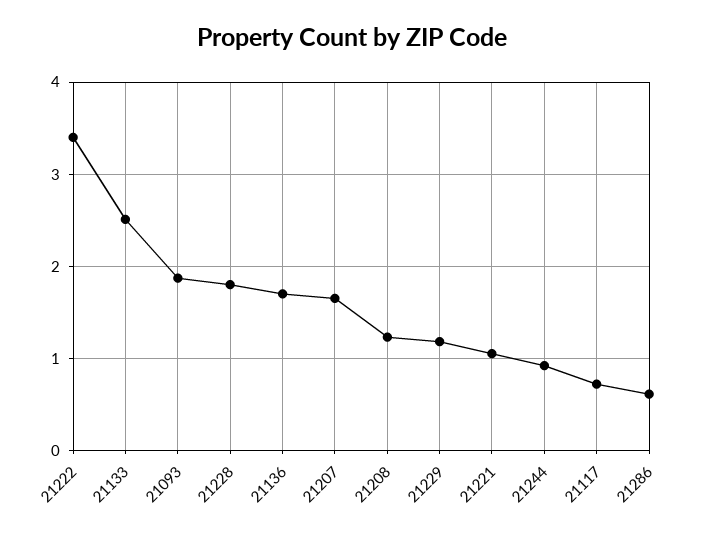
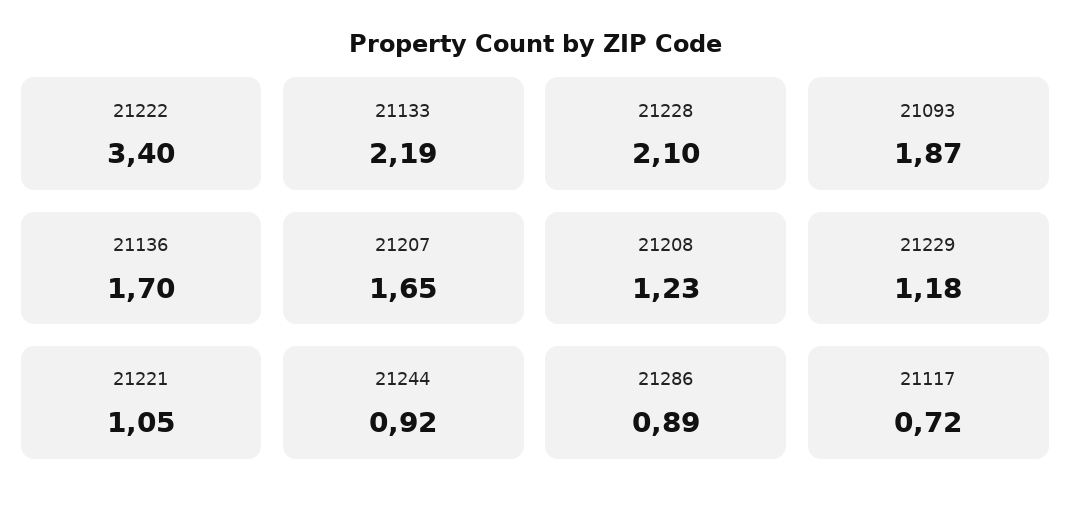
21133: 2.5 -> 2.19
21228: 1.8 -> 2.1
21286: 0.6 -> 0.89

